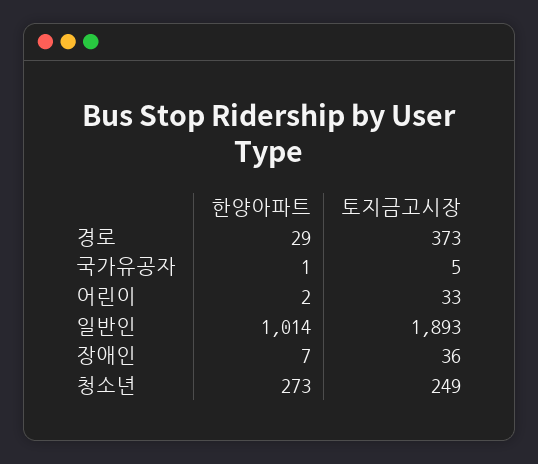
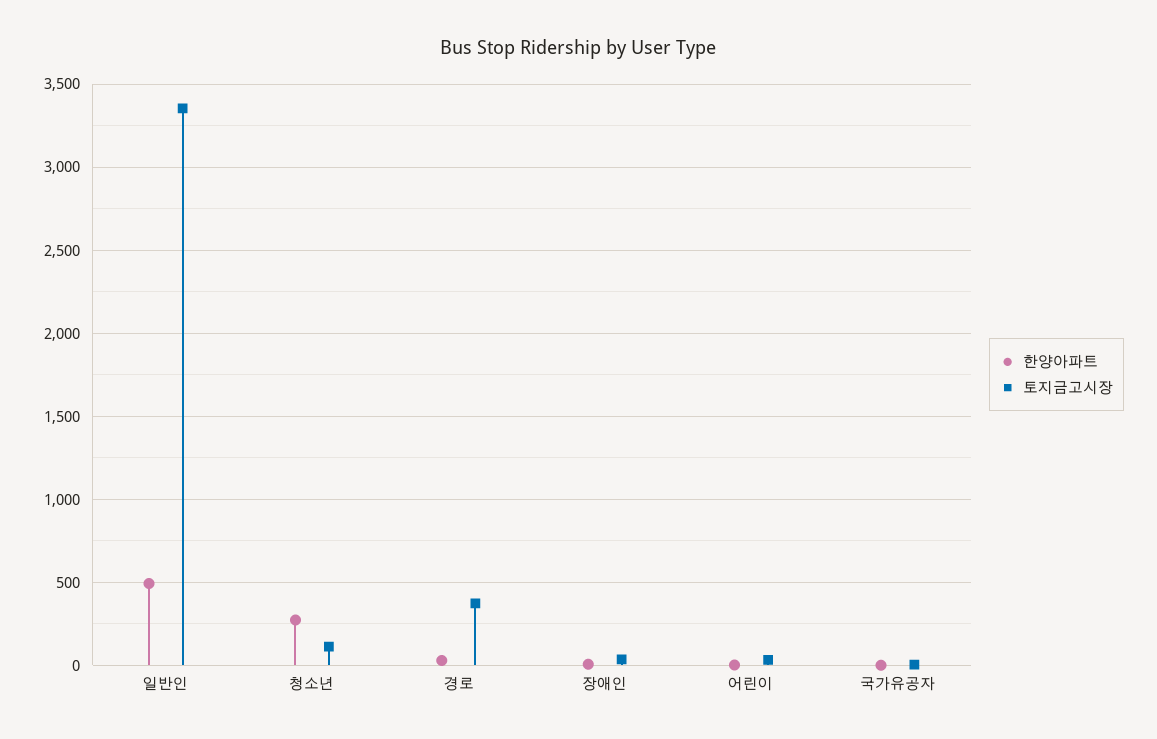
한양아파트, 일반인: 1014 -> 500
토지금고시장, 일반인: 1893 -> 3350
토지금고시장, 청소년: 249 -> 100

